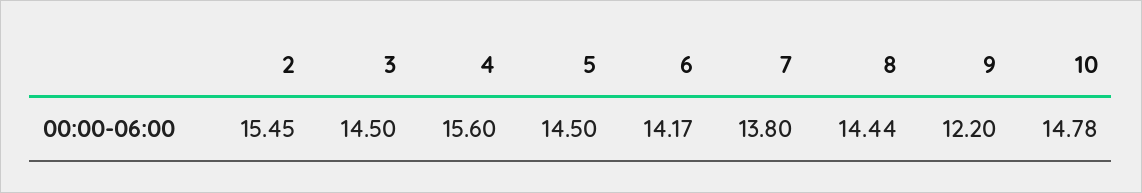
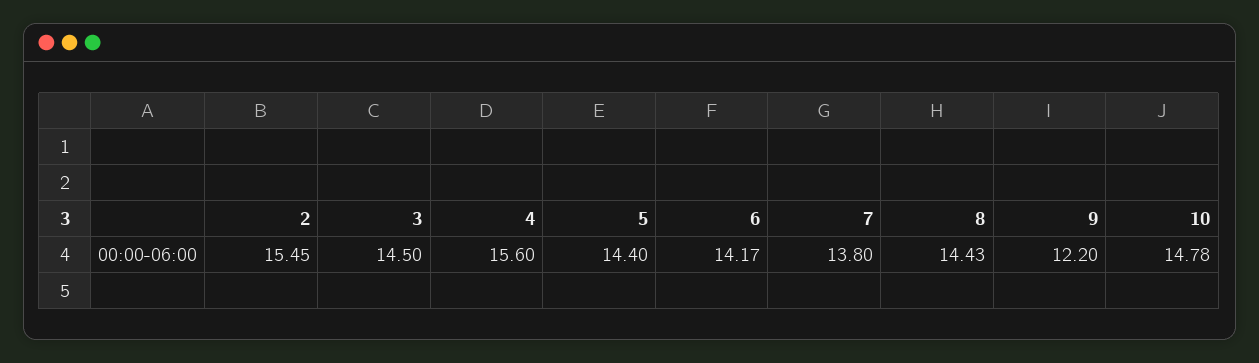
5: 14.5 -> 14.4
8: 14.44 -> 14.43

